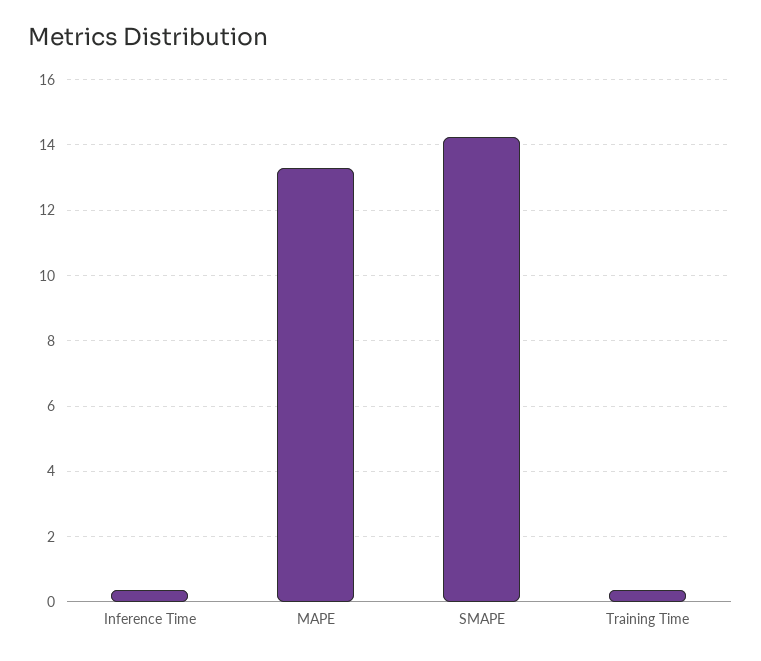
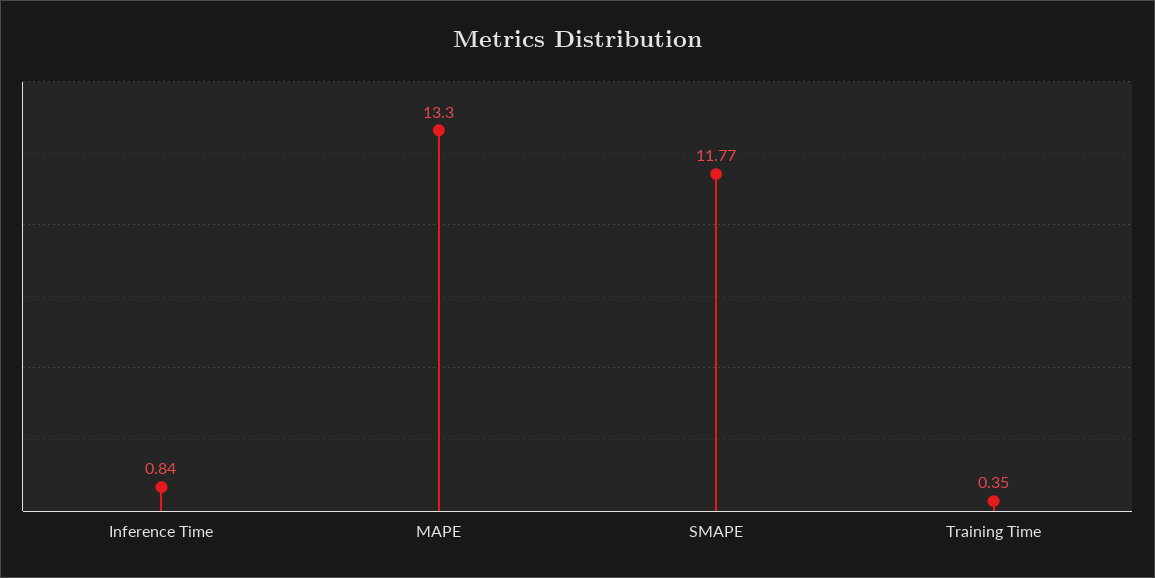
Inference Time: 0.4 -> 0.84
SMAPE: 14.2 -> 11.77

